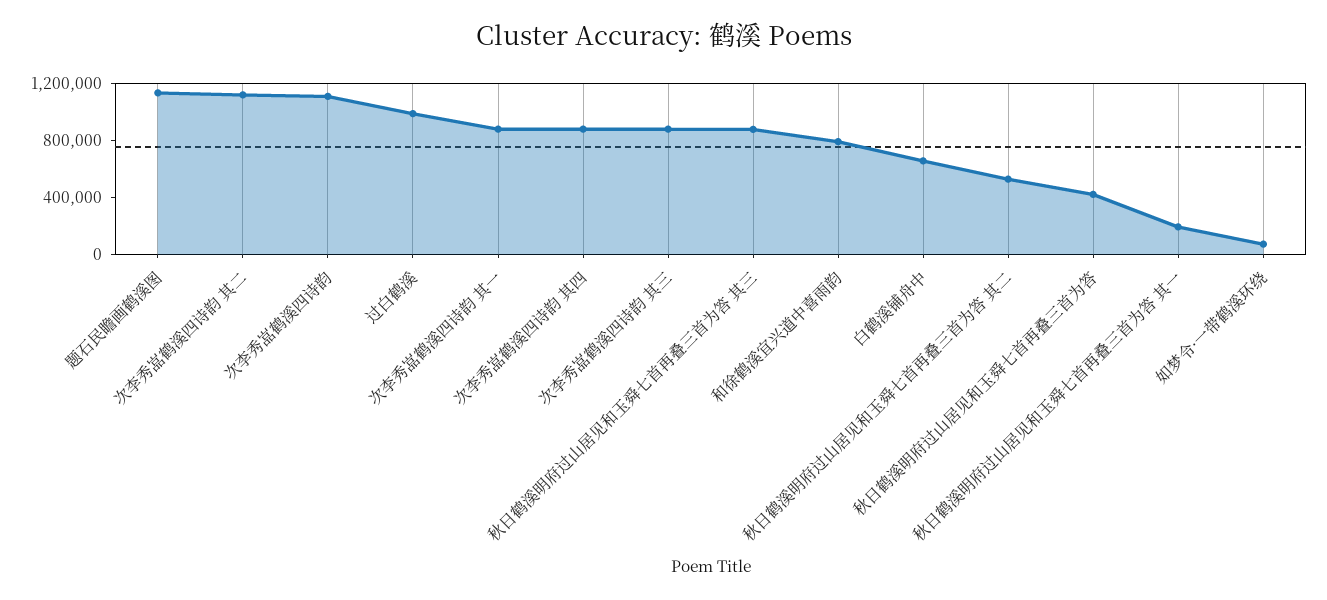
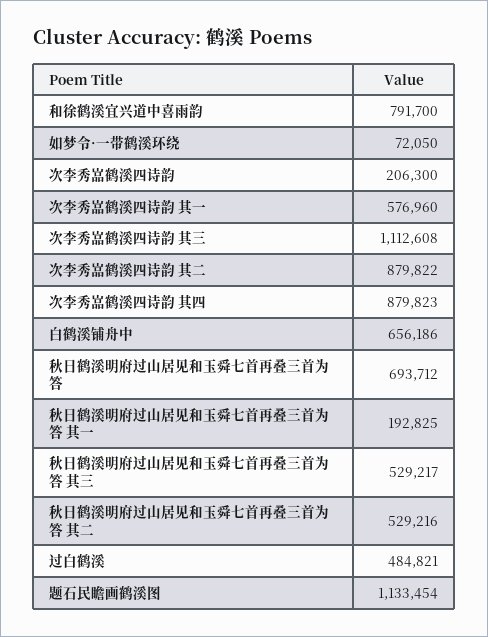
次李秀嵓鹤溪四诗韵 其二: 1100000 -> 879822
次李秀嵓鹤溪四诗韵: 1100000 -> 206300
过白鹤溪: 1000000 -> 484821
次李秀嵓鹤溪四诗韵 其一: 900000 -> 576960
次李秀嵓鹤溪四诗韵 其三: 900000 -> 1112608
秋日鹤溪明府过山居见和玉舜七首再叠三首为答 其三: 900000 -> 529217
秋日鹤溪明府过山居见和玉舜七首再叠三首为答: 400000 -> 693712

